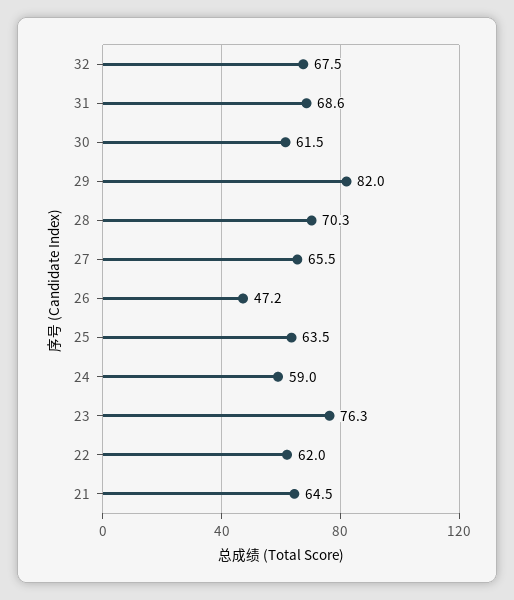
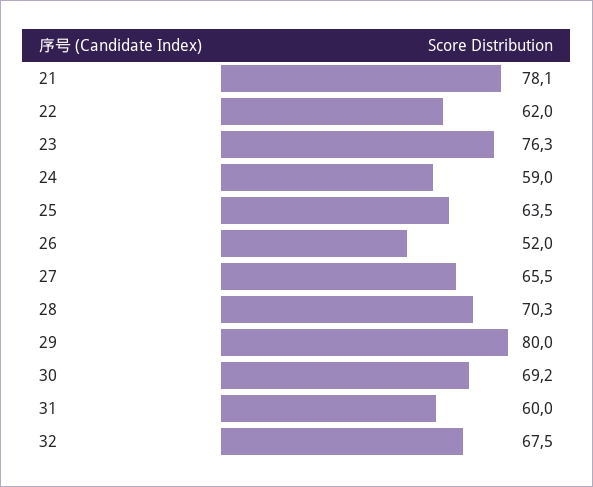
31: 68.6 -> 60
30: 61.5 -> 69.2
29: 82 -> 80
26: 47.2 -> 52
21: 64.5 -> 78.1

